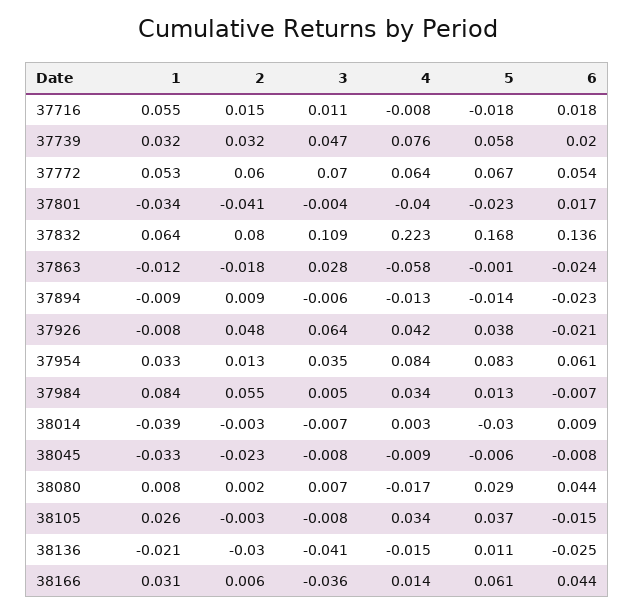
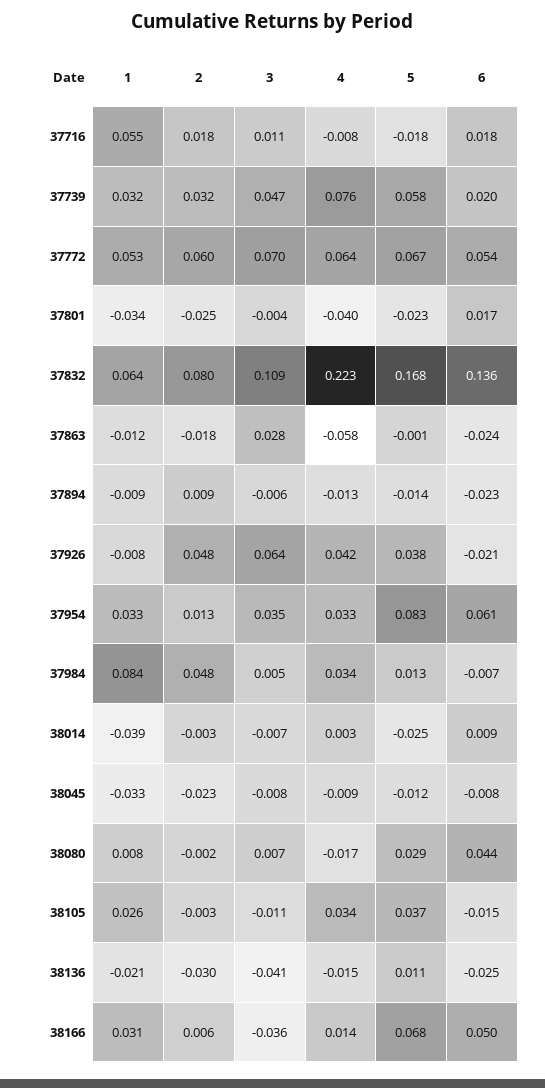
2, 37716: 0.015 -> 0.018
2, 37801: -0.041 -> -0.025
4, 37954: 0.084 -> 0.033
2, 37984: 0.055 -> 0.048
5, 38014: -0.03 -> -0.025
5, 38045: -0.006 -> -0.012
2, 38080: 0.002 -> -0.002
3, 38105: -0.008 -> -0.011
5, 38166: 0.061 -> 0.068
6, 38166: 0.044 -> 0.05

